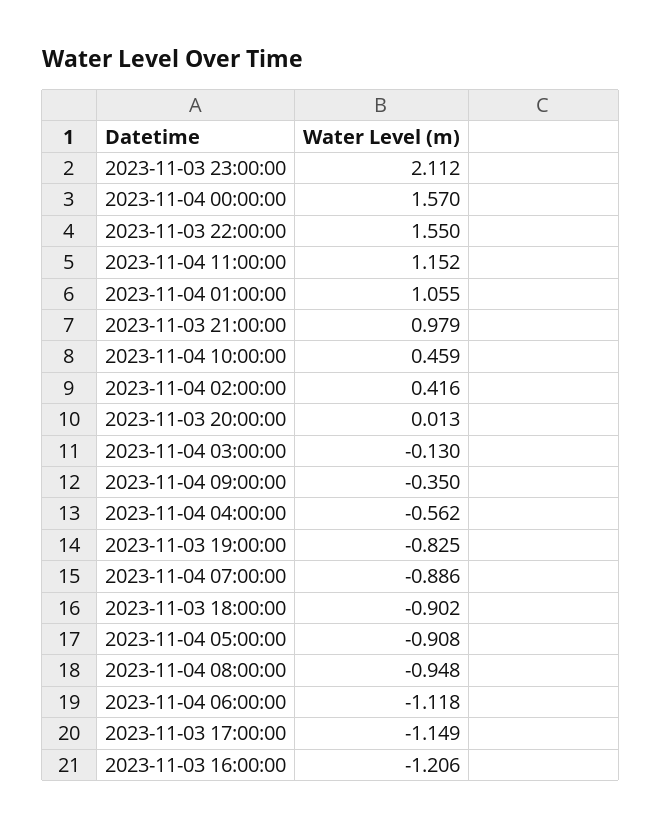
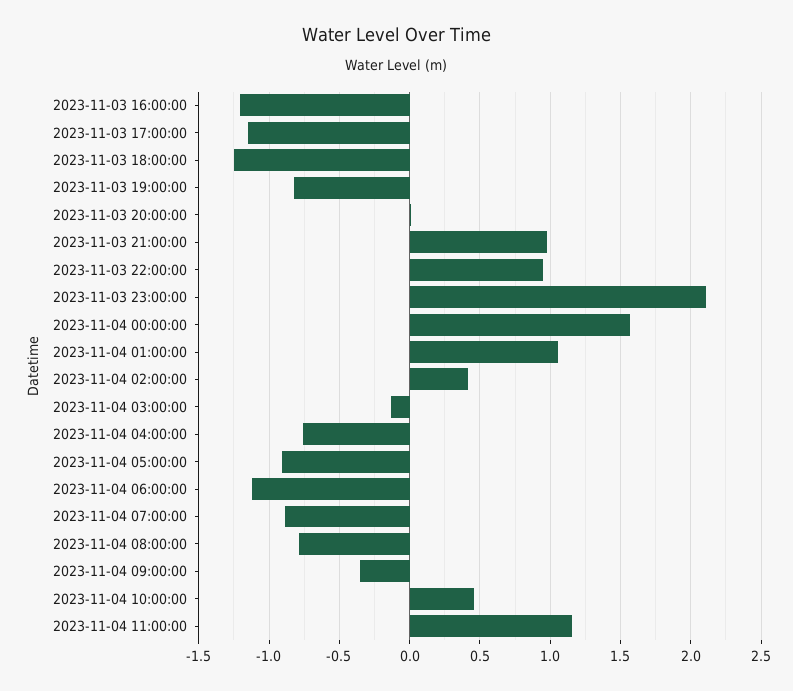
2023-11-03 22:00:00: 1.55 -> 0.95
2023-11-04 04:00:00: -0.562 -> -0.75
2023-11-03 18:00:00: -0.902 -> -1.25
2023-11-04 08:00:00: -0.948 -> -0.8

